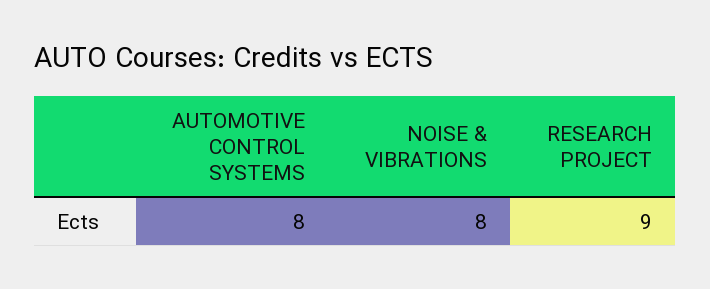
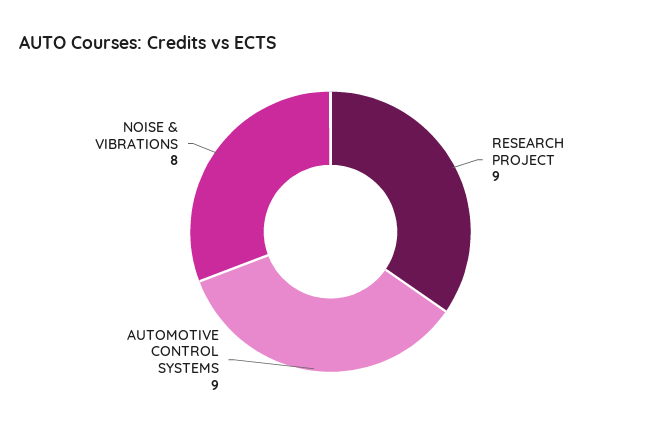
AUTOMOTIVE CONTROL SYSTEMS: 8 -> 9

